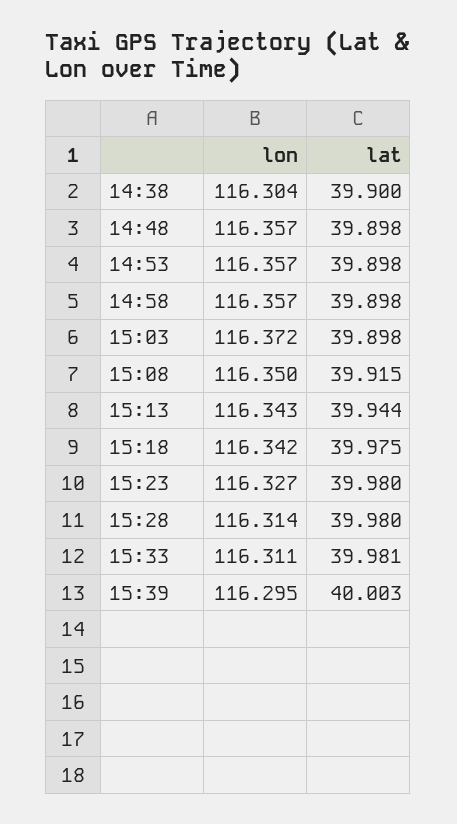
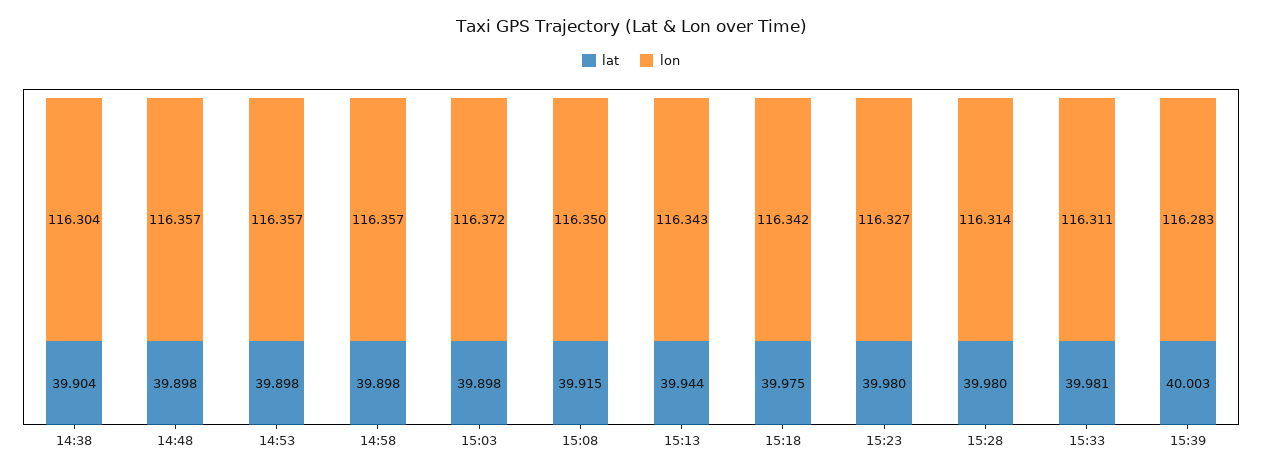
lat, 14:38: 39.9 -> 39.904
lon, 15:39: 116.295 -> 116.283

